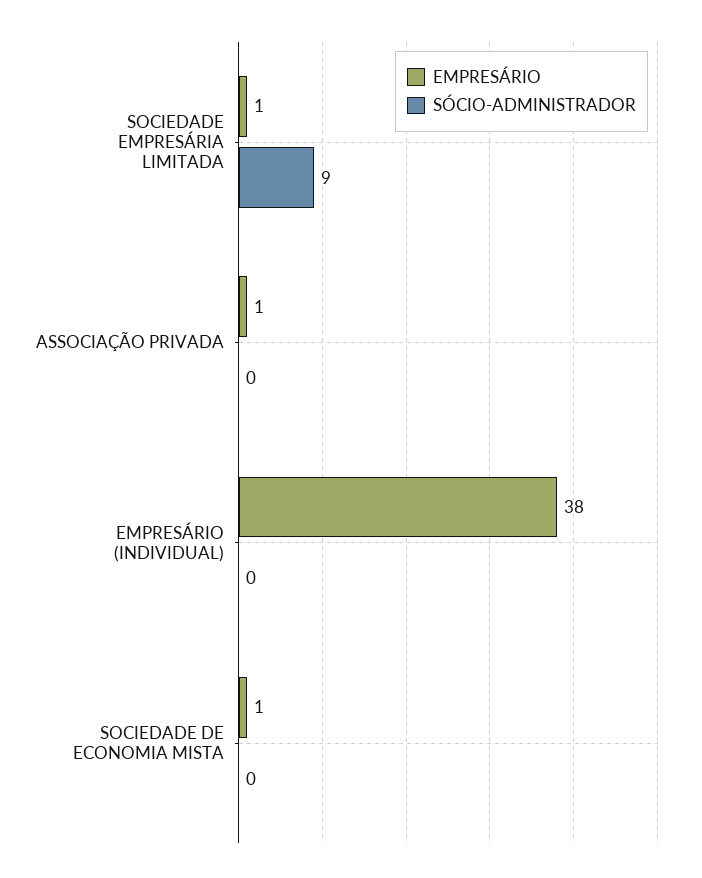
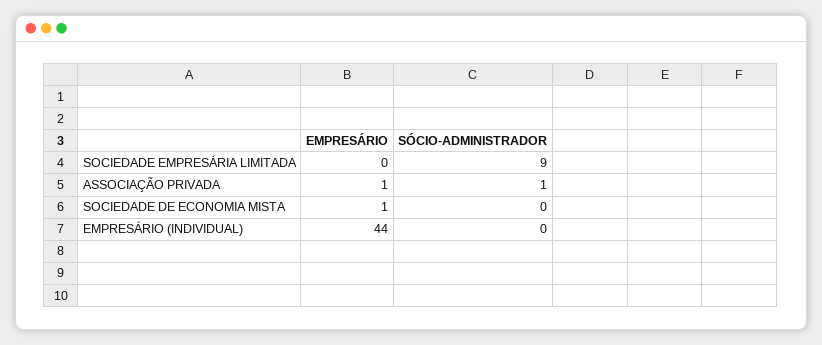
EMPRESÁRIO, SOCIEDADE EMPRESÁRIA LIMITADA: 1 -> 0
SÓCIO-ADMINISTRADOR, ASSOCIAÇÃO PRIVADA: 0 -> 1
EMPRESÁRIO, EMPRESÁRIO (INDIVIDUAL): 38 -> 44

